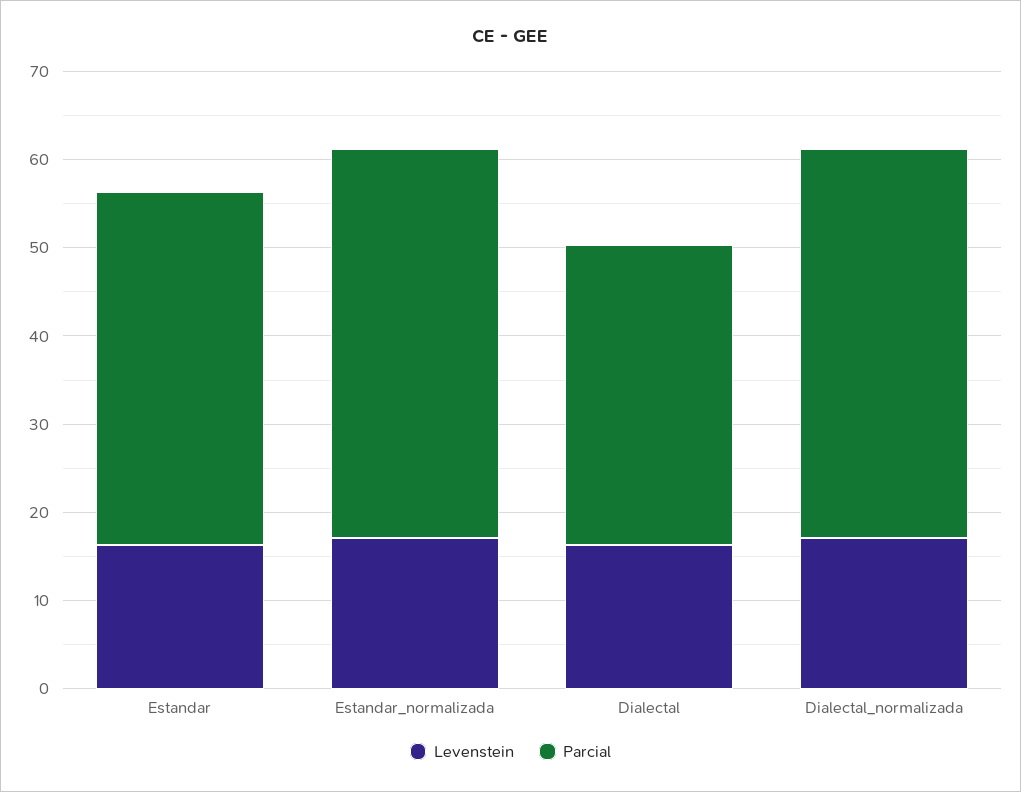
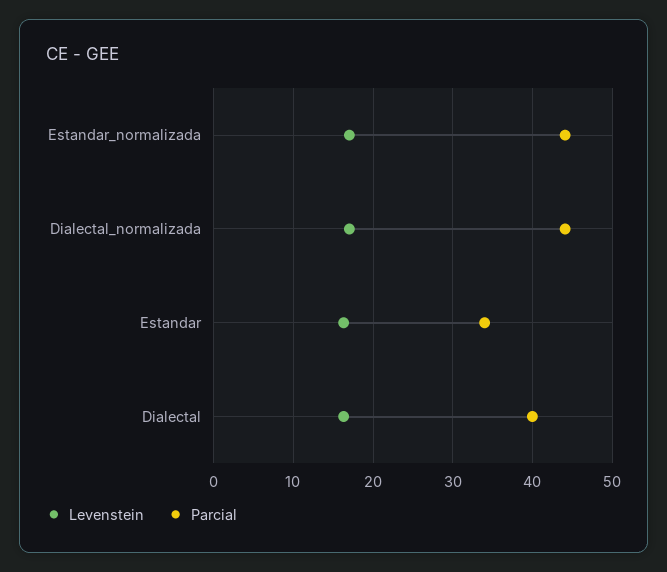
Parcial, Estandar: 40 -> 34
Parcial, Dialectal: 34 -> 40

